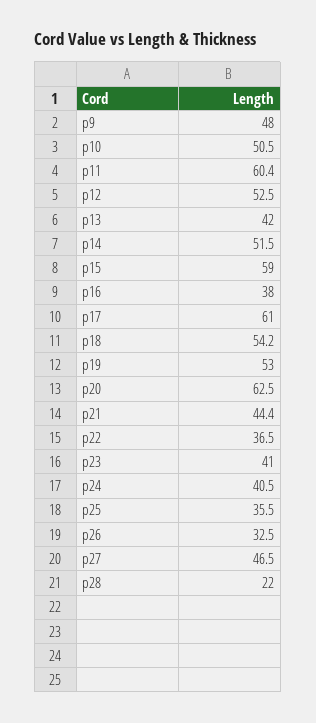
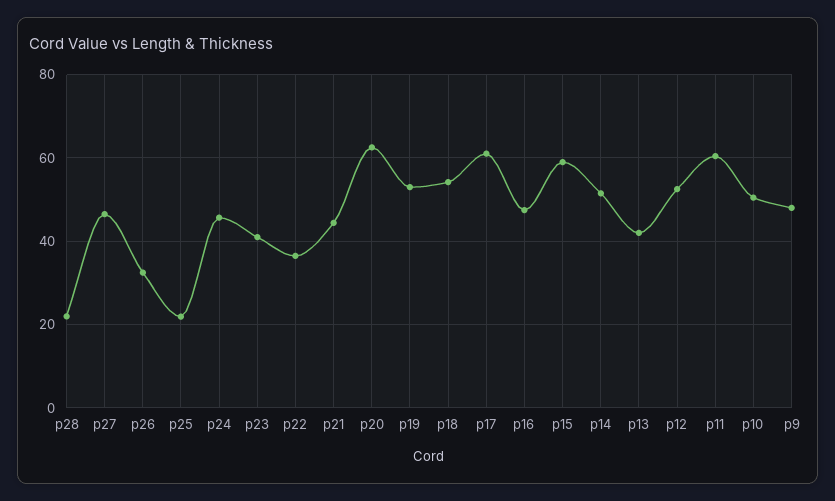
p16: 38 -> 48
p24: 40.5 -> 46
p25: 35.5 -> 22

